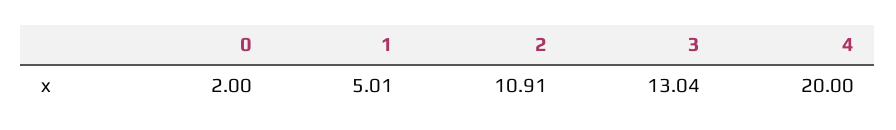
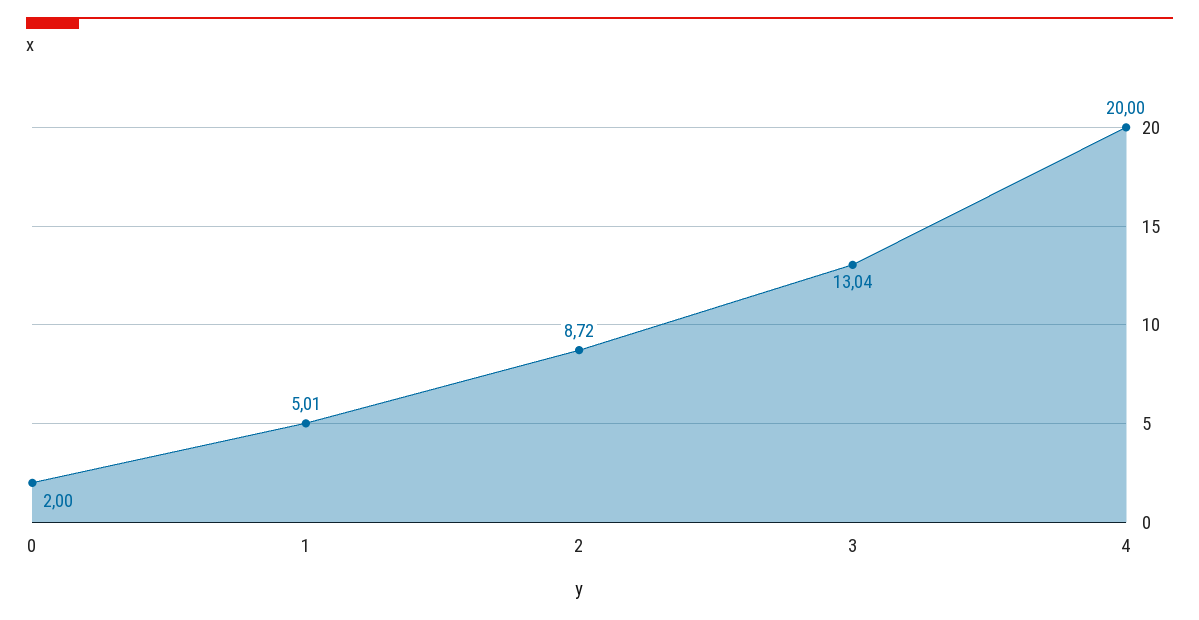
2: 10.91 -> 8.72

